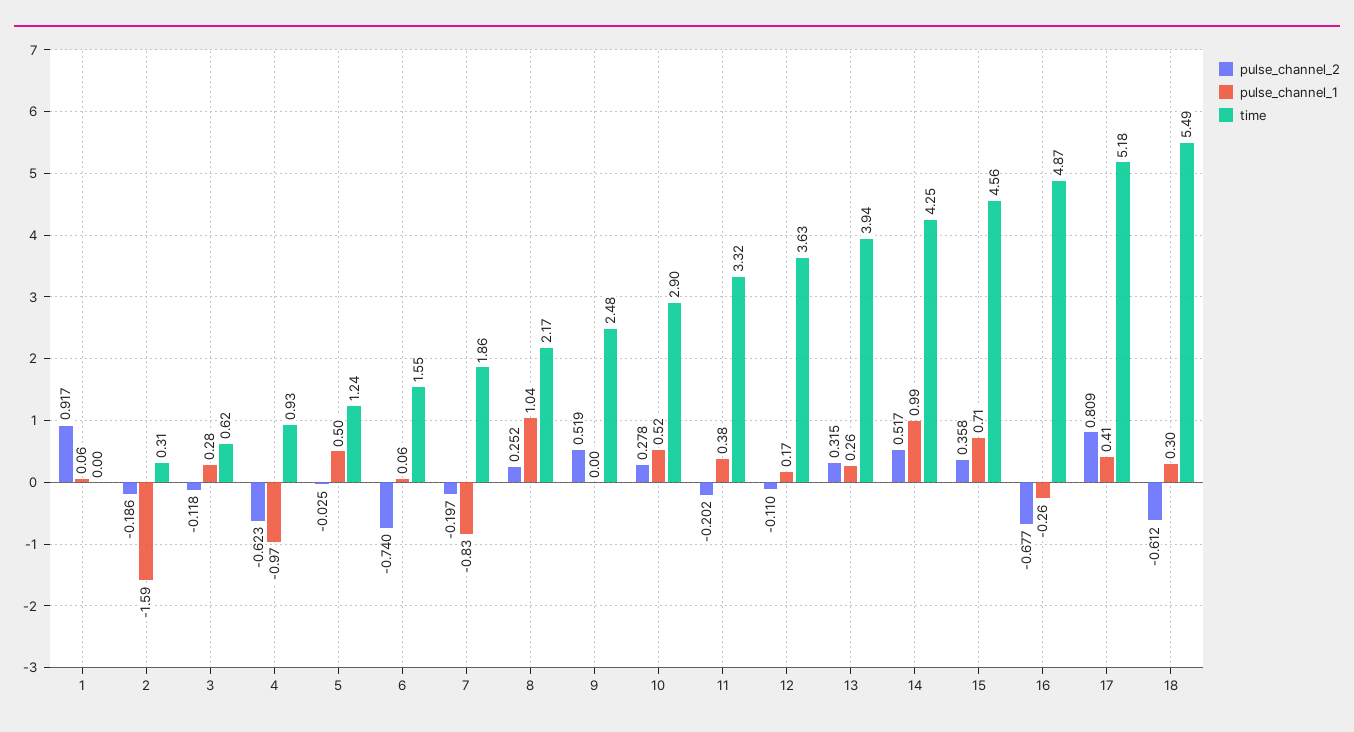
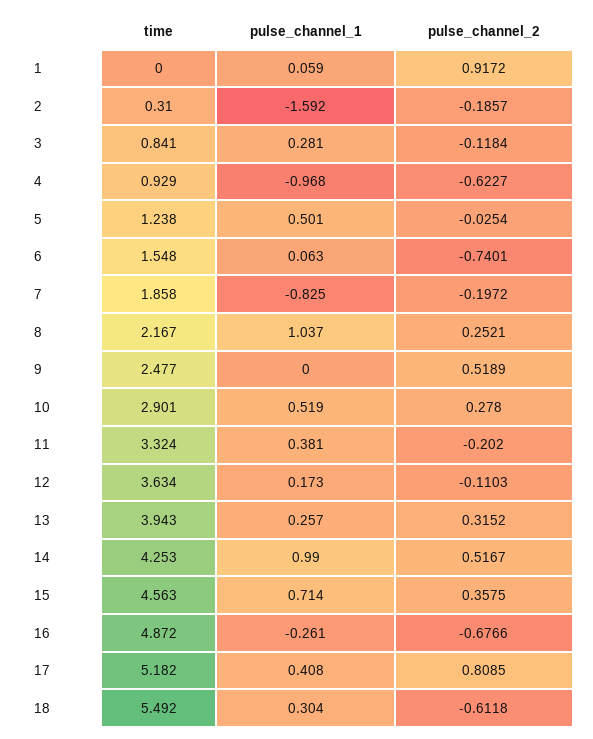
time, 3: 0.62 -> 0.841

